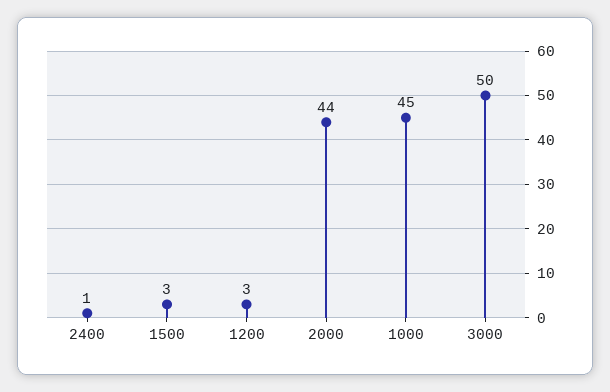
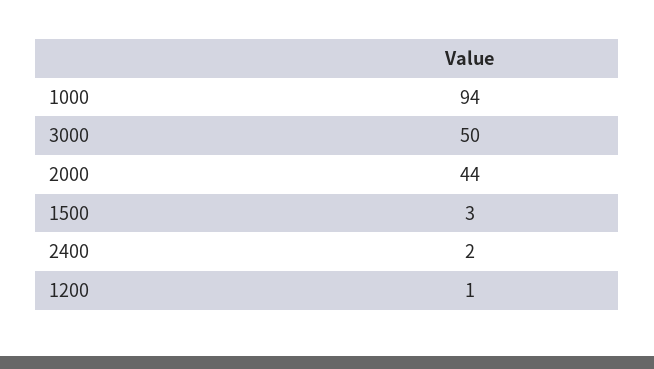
2400: 1 -> 2
1200: 3 -> 1
1000: 45 -> 94

